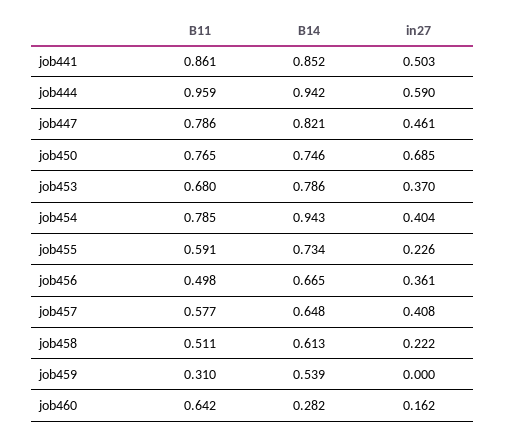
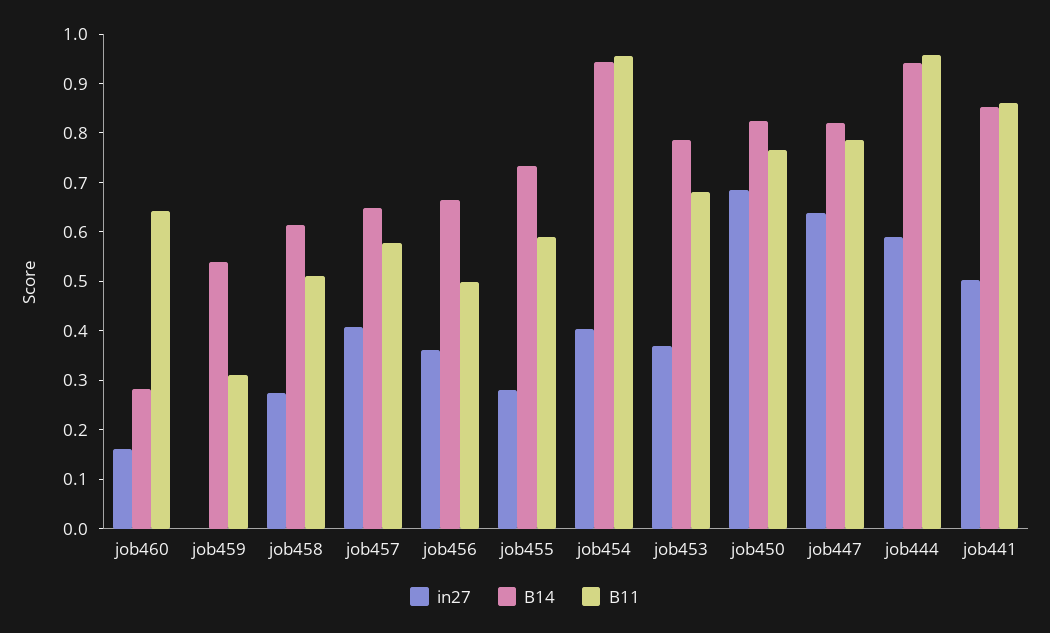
in27, job447: 0.461 -> 0.64
B14, job450: 0.746 -> 0.82
B11, job454: 0.785 -> 0.96
in27, job455: 0.226 -> 0.28
in27, job458: 0.222 -> 0.28

